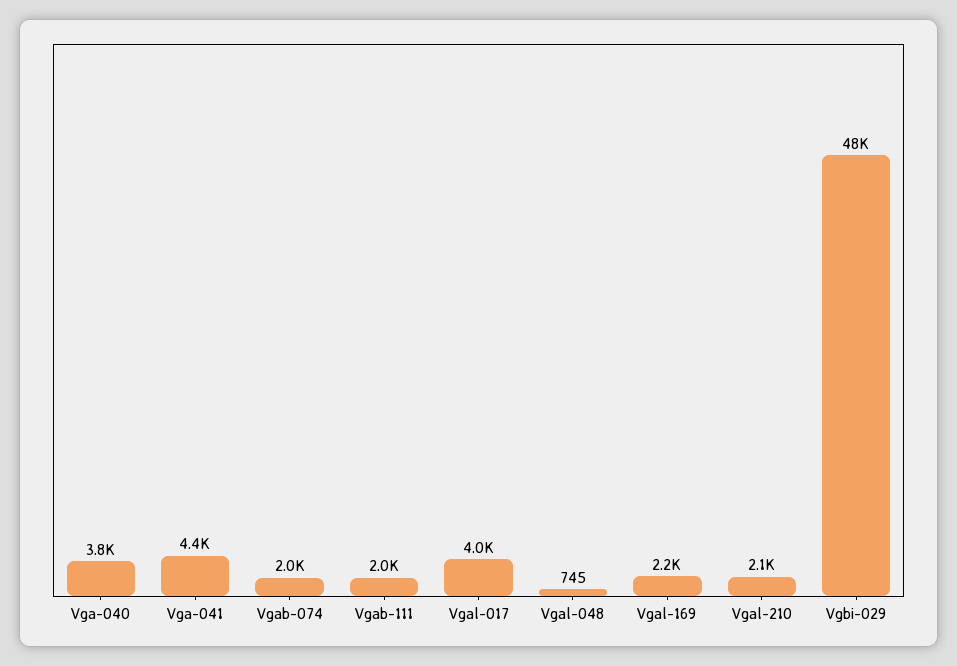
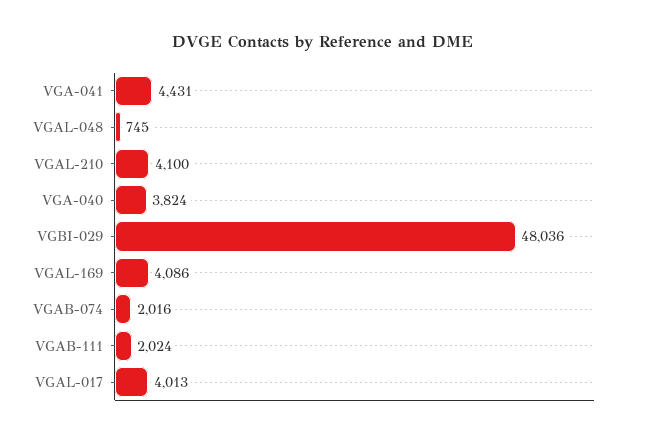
Vgal-169: 2200 -> 4086
Vgal-210: 2100 -> 4100

